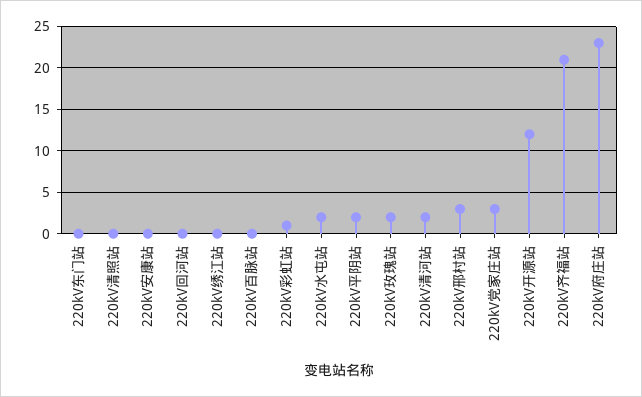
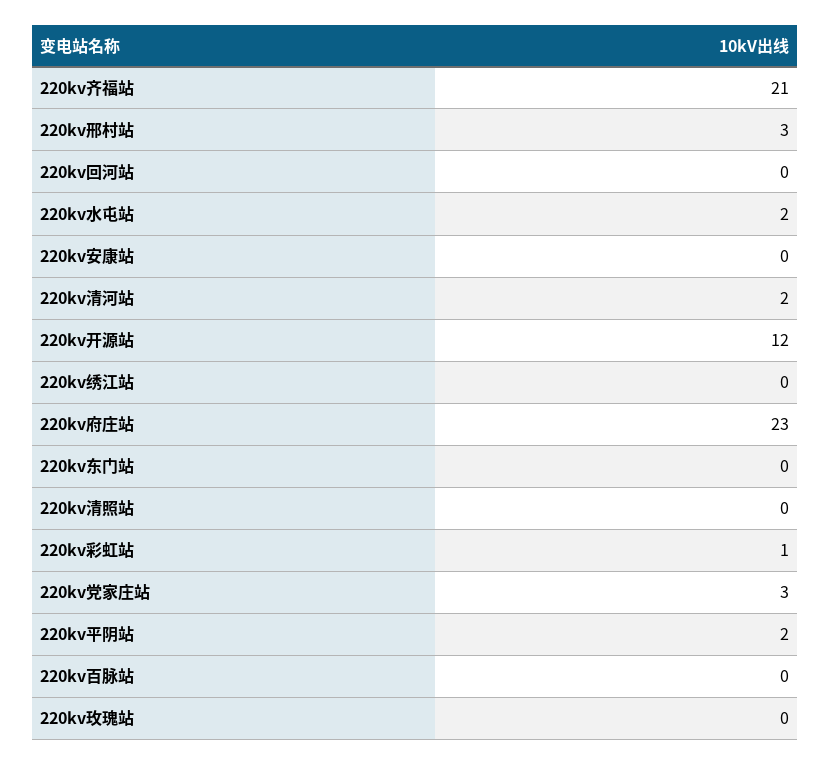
220kV玫瑰站: 2 -> 0

